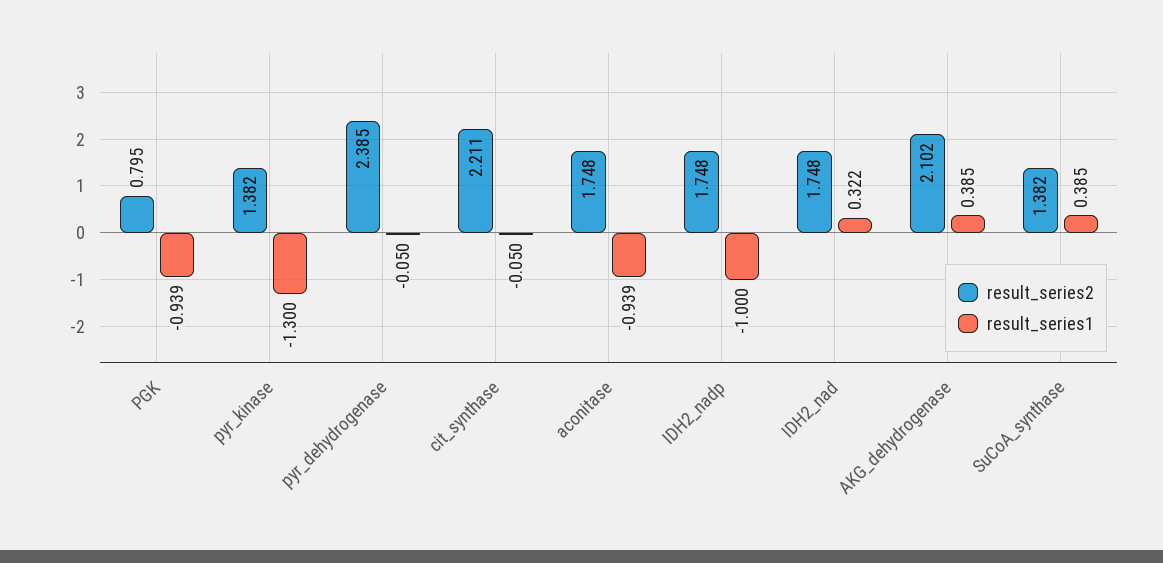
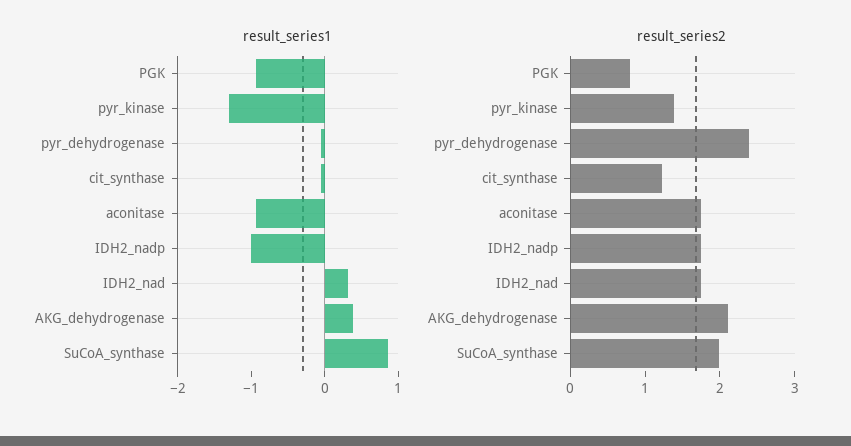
result_series2, cit_synthase: 2.211 -> 1.2
result_series2, SuCoA_synthase: 1.382 -> 2
result_series1, SuCoA_synthase: 0.385 -> 0.8

